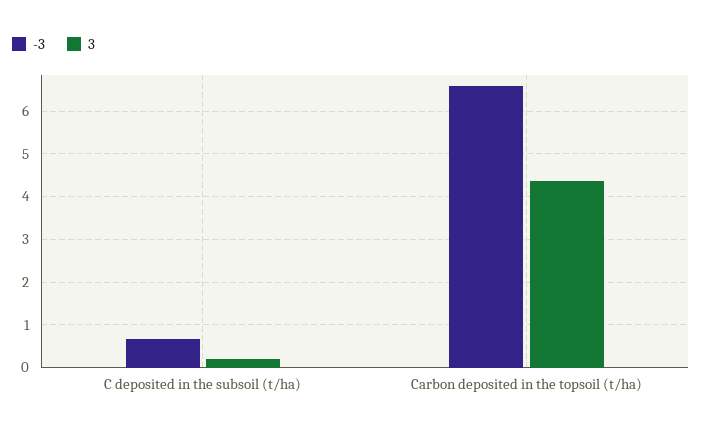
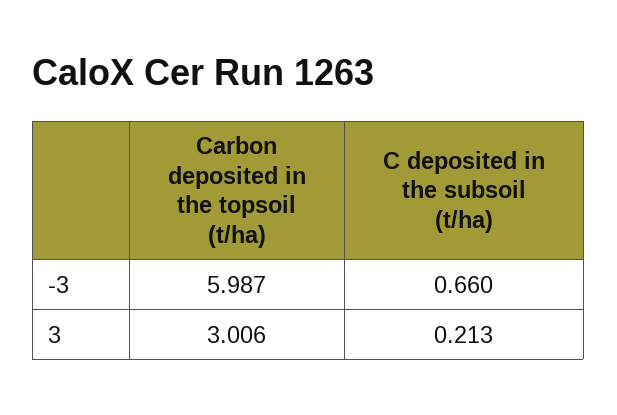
-3, Carbon deposited in the topsoil (t/ha): 6.6 -> 5.987
3, Carbon deposited in the topsoil (t/ha): 4.4 -> 3.006

